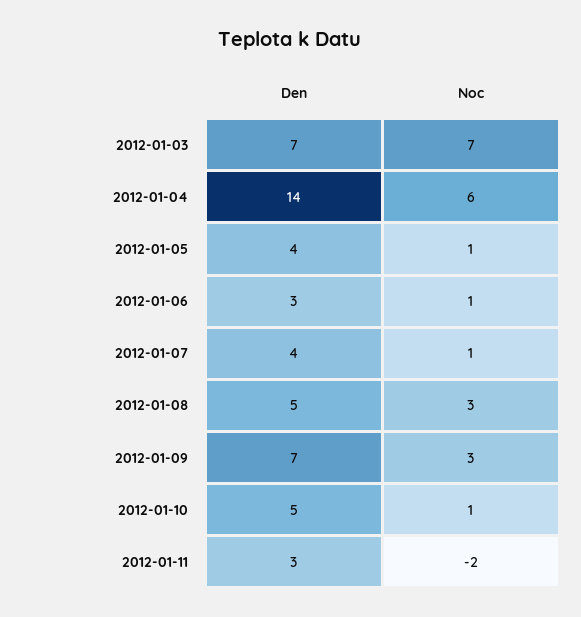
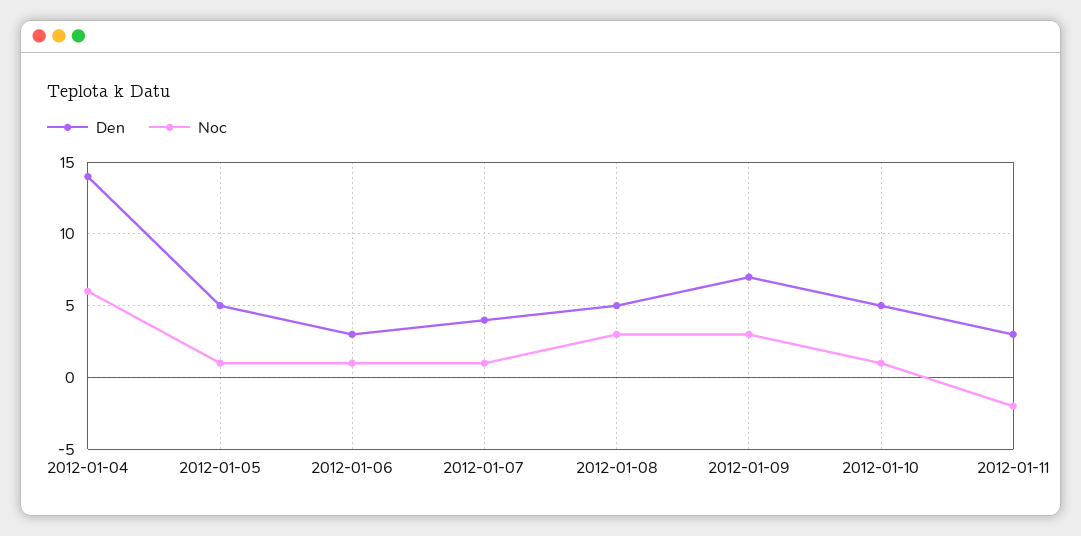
Den, 2012-01-03: 7 -> none
Noc, 2012-01-03: 7 -> none
Den, 2012-01-05: 4 -> 5

